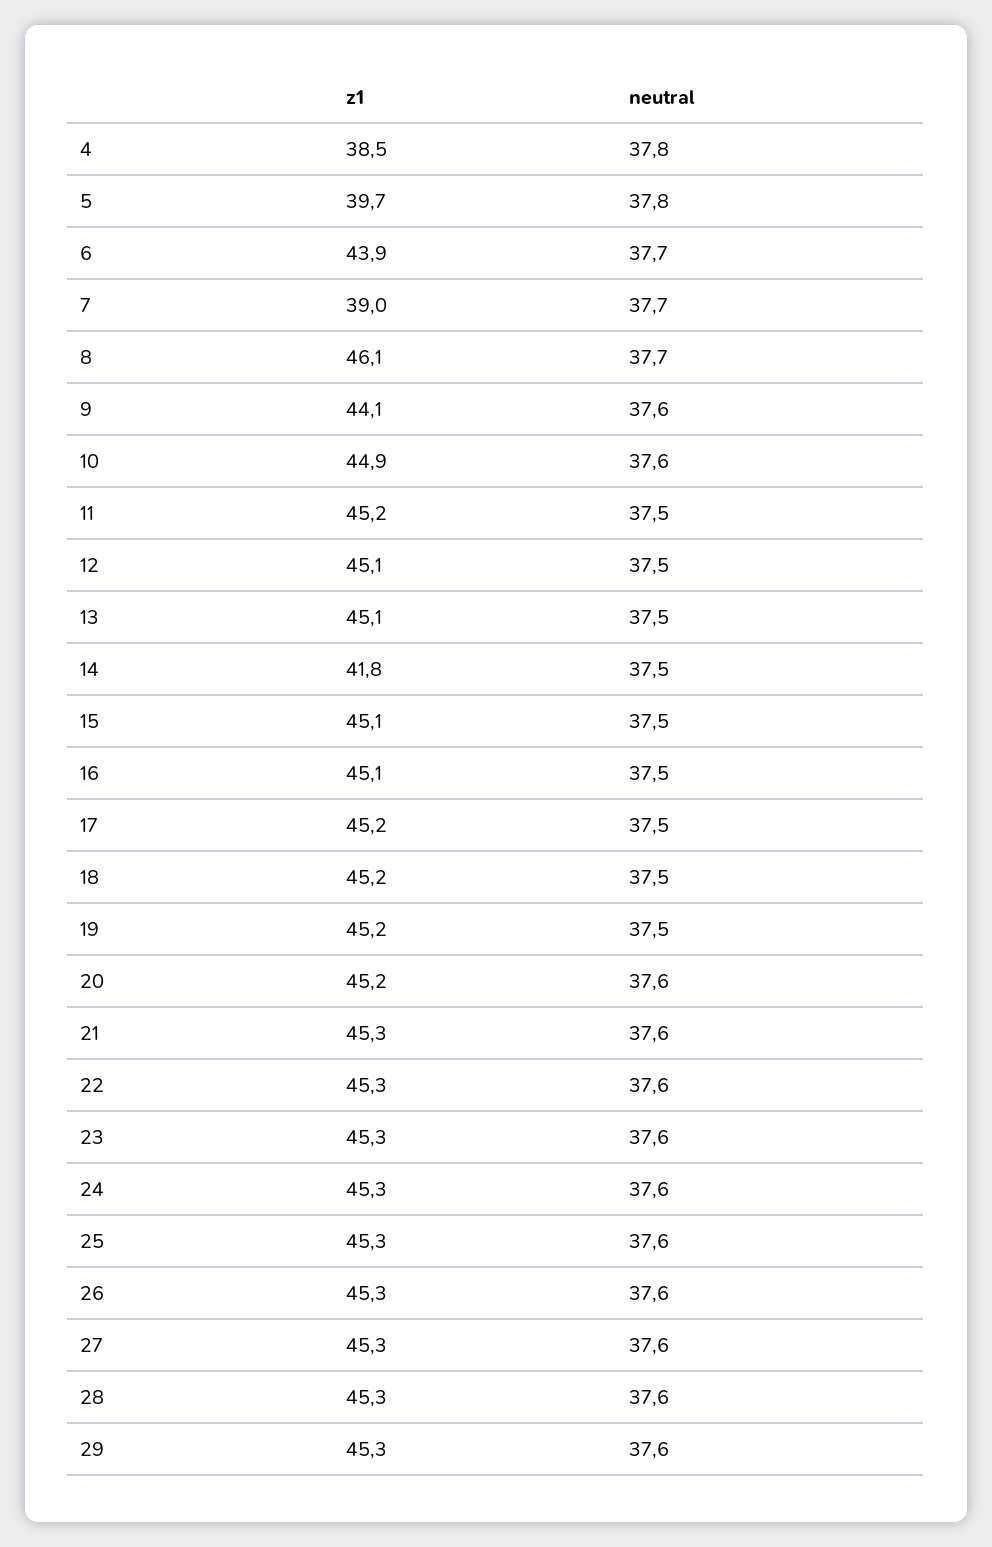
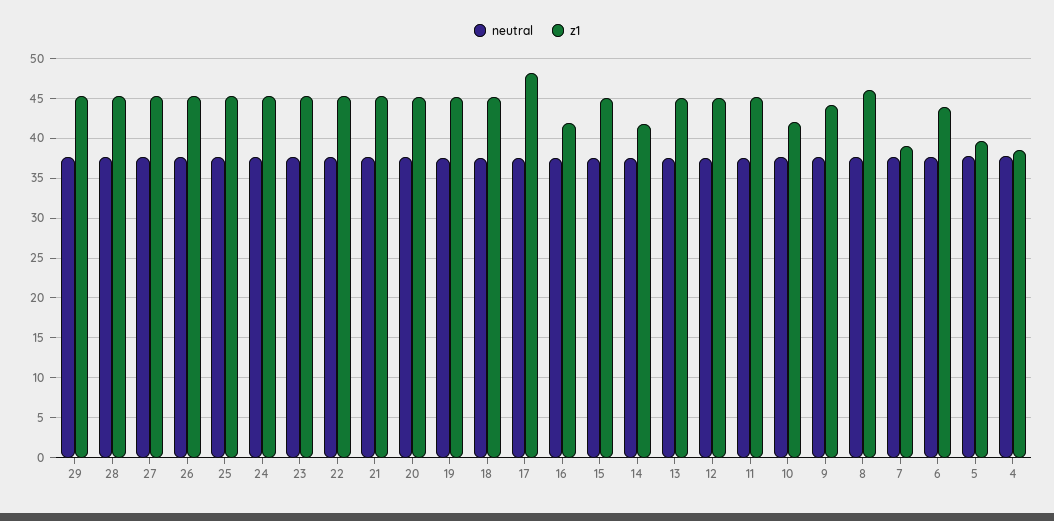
z1, 10: 44.9 -> 42
z1, 16: 45.1 -> 42
z1, 17: 45.2 -> 48

